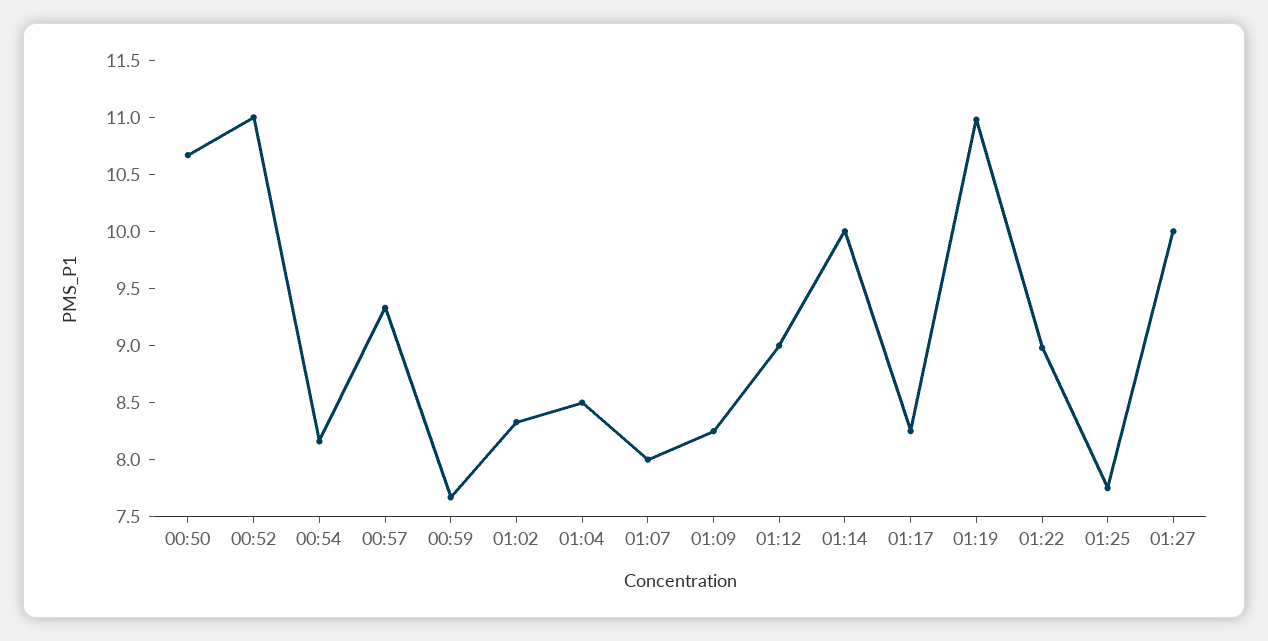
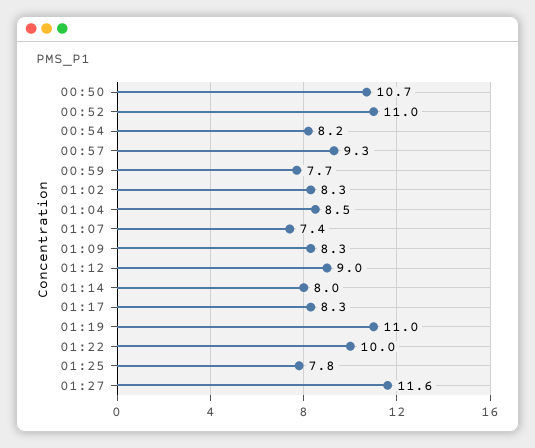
01:07: 8 -> 7.4
01:14: 10 -> 8
01:22: 9 -> 10
01:27: 10 -> 11.6

